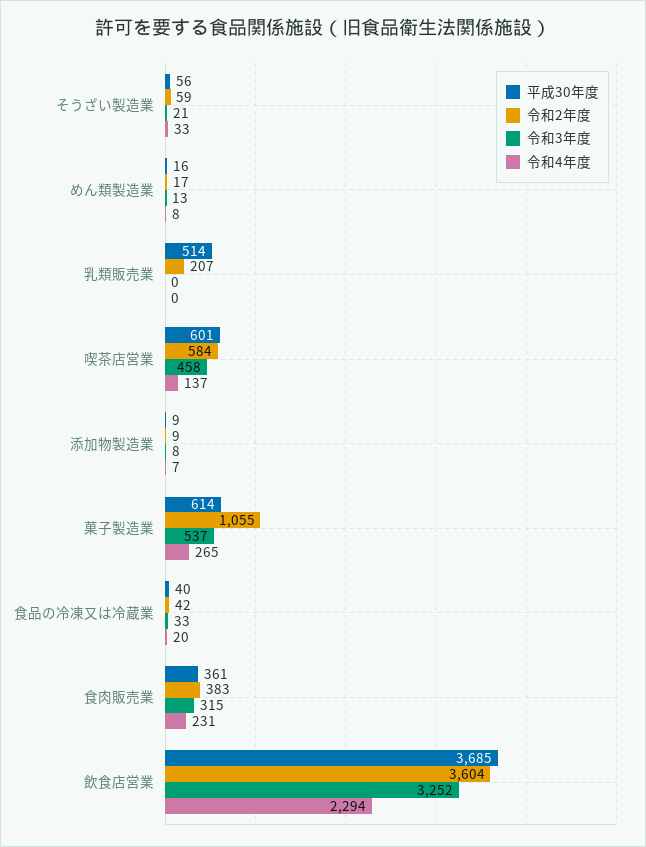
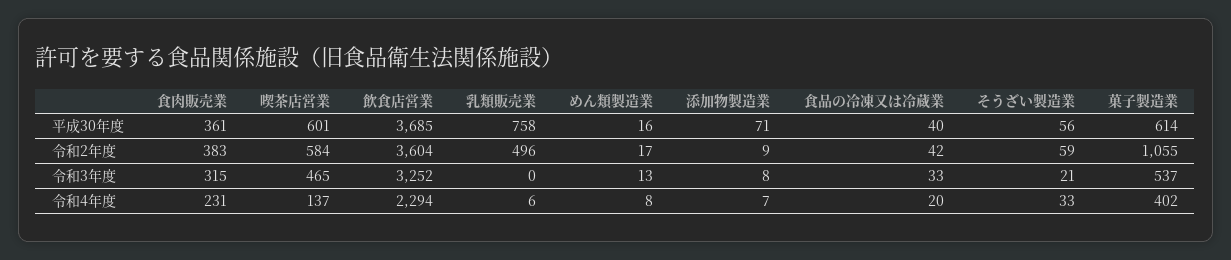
平成30年度, 乳類販売業: 514 -> 758
令和2年度, 乳類販売業: 207 -> 496
令和4年度, 乳類販売業: 0 -> 6
令和3年度, 喫茶店営業: 458 -> 465
平成30年度, 添加物製造業: 9 -> 71
令和4年度, 菓子製造業: 265 -> 402

